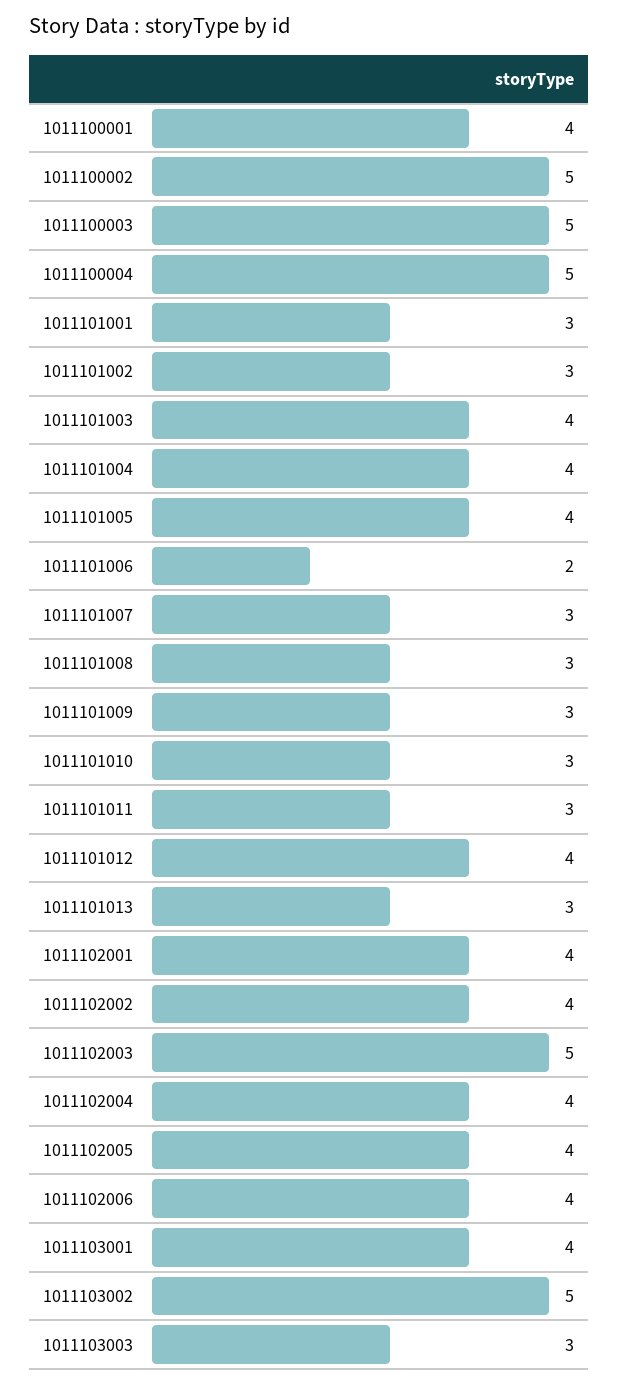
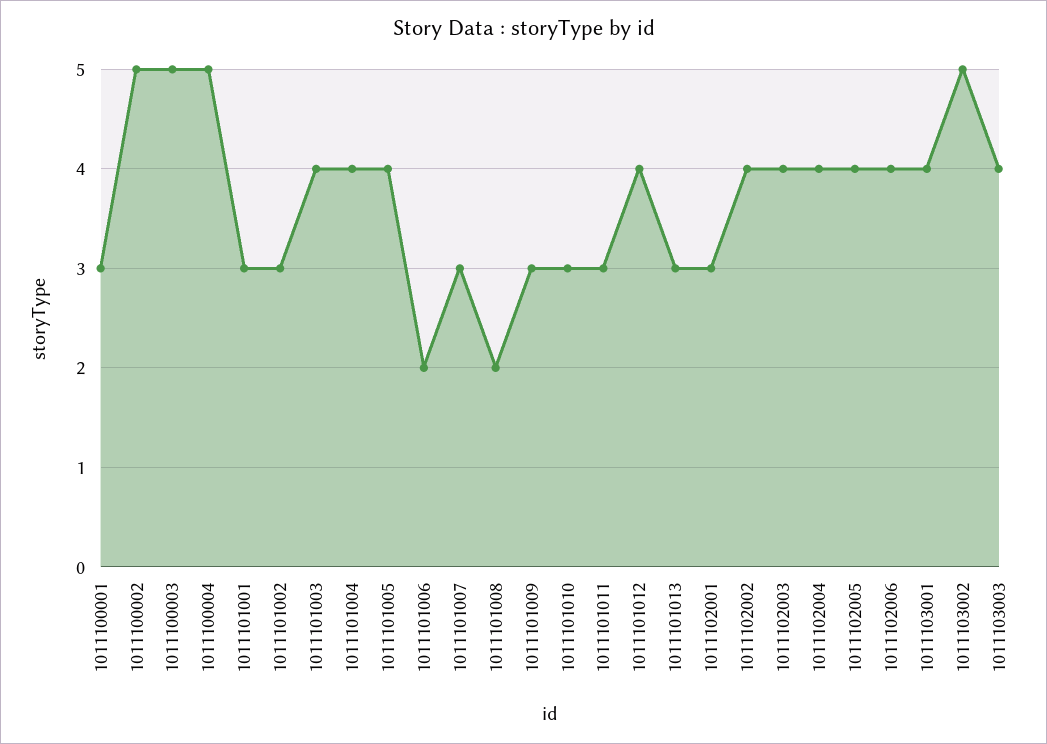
1011100001: 4 -> 3
1011101008: 3 -> 2
1011102001: 4 -> 3
1011102003: 5 -> 4
1011103003: 3 -> 4

